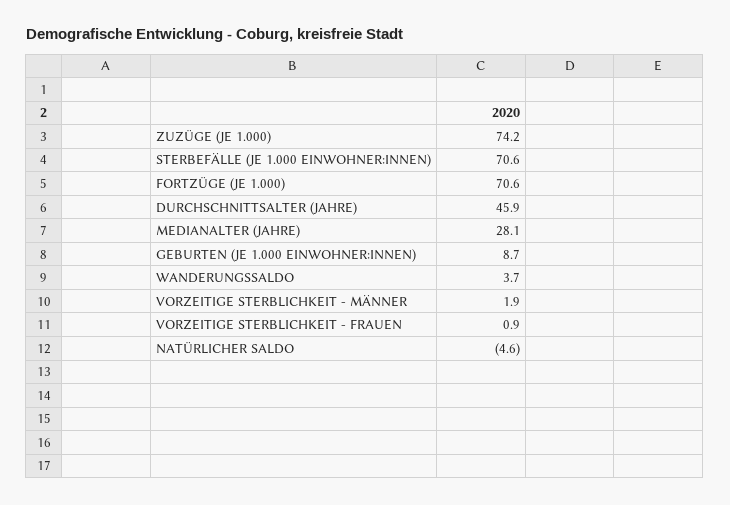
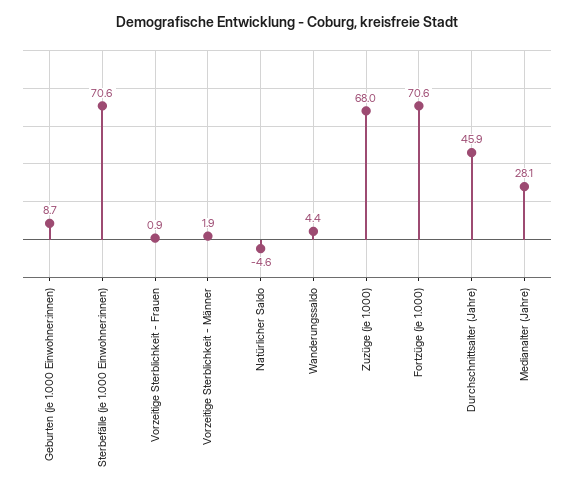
ZUZÜGE (JE 1.000): 74.2 -> 68
WANDERUNGSSALDO: 3.7 -> 4.4

